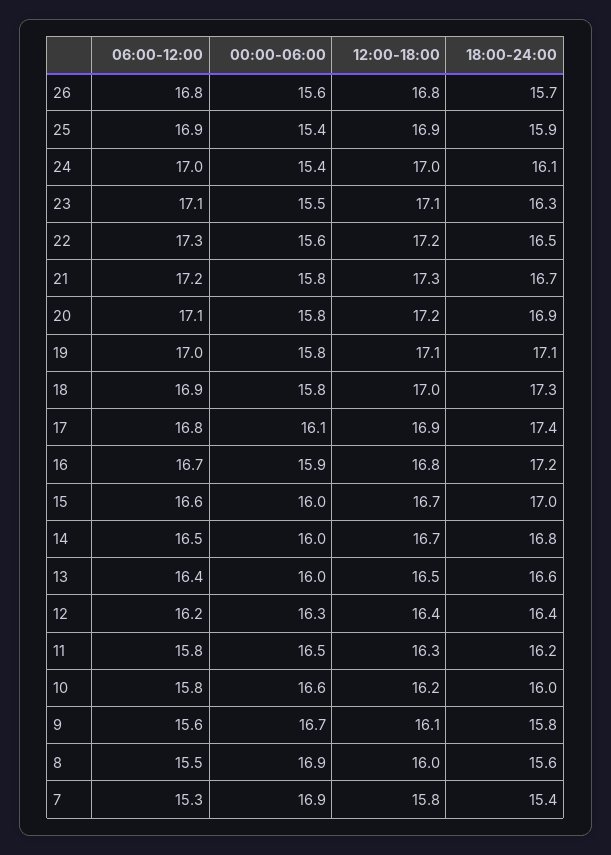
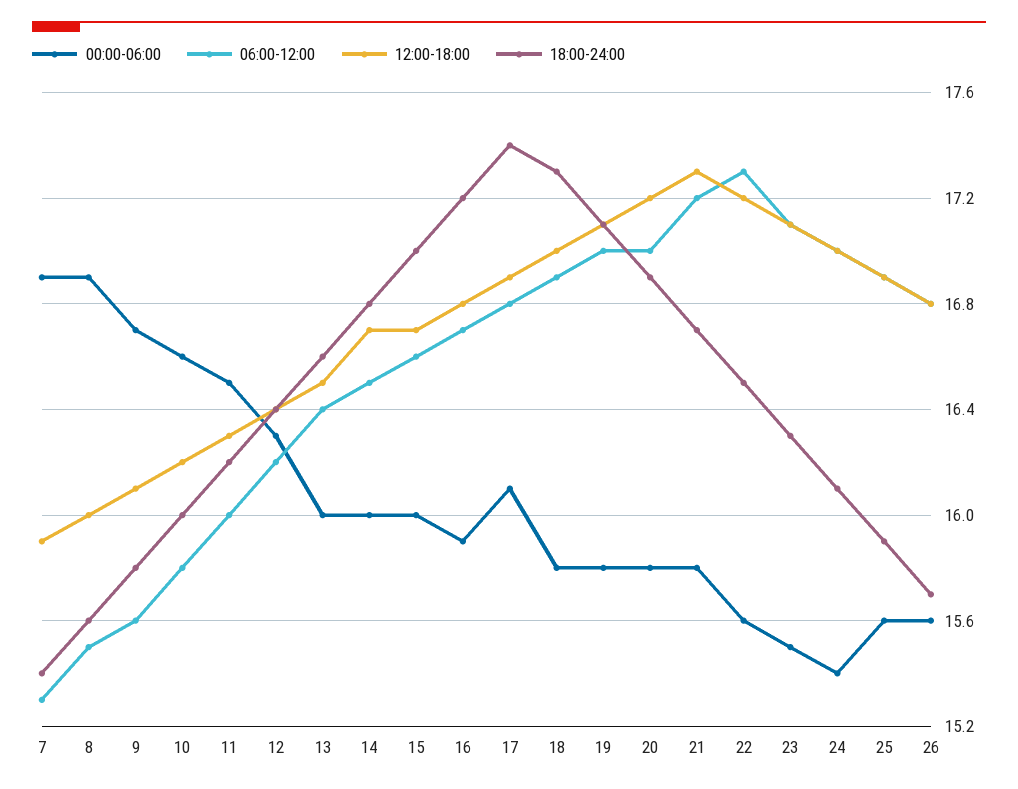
00:00-06:00, 25: 15.4 -> 15.6
06:00-12:00, 20: 17.1 -> 17
06:00-12:00, 11: 15.8 -> 16
12:00-18:00, 7: 15.8 -> 15.9

